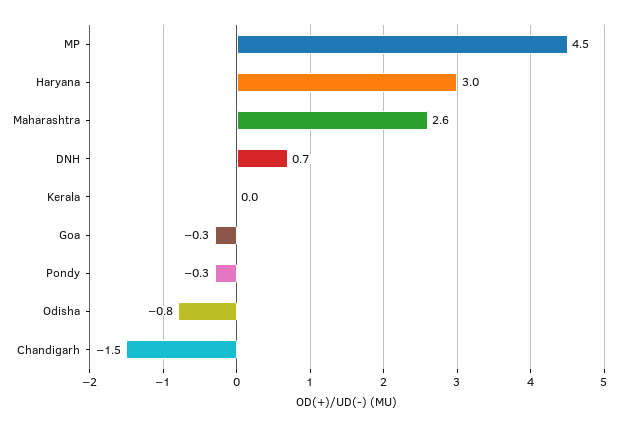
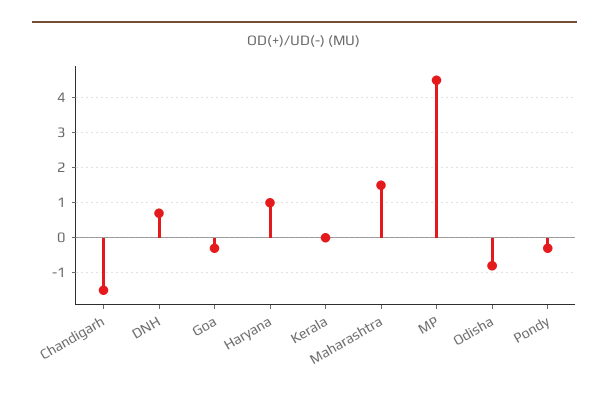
Haryana: 3 -> 1
Maharashtra: 2.6 -> 1.5

